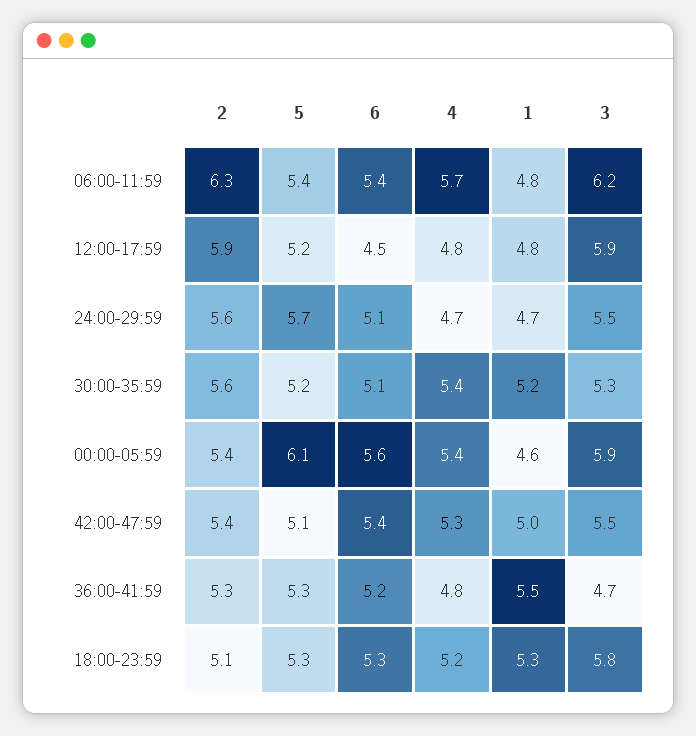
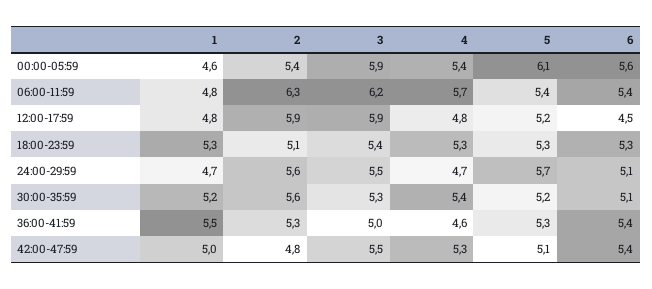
2, 42:00-47:59: 5.4 -> 4.8
6, 36:00-41:59: 5.2 -> 5.4
4, 36:00-41:59: 4.8 -> 4.6
3, 36:00-41:59: 4.7 -> 5
4, 18:00-23:59: 5.2 -> 5.3
3, 18:00-23:59: 5.8 -> 5.4

